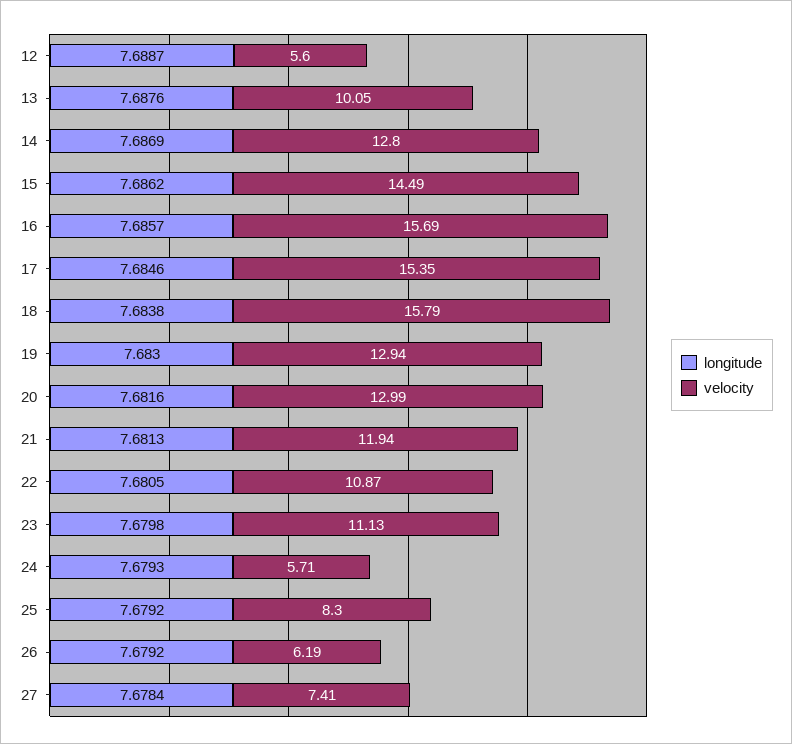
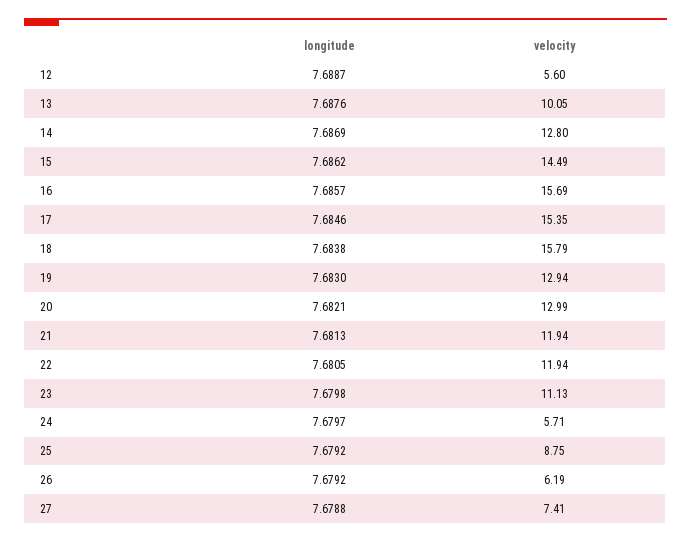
longitude, 20: 7.6816 -> 7.6821
velocity, 22: 10.87 -> 11.94
longitude, 24: 7.6793 -> 7.6797
velocity, 25: 8.3 -> 8.75
longitude, 27: 7.6784 -> 7.6788

